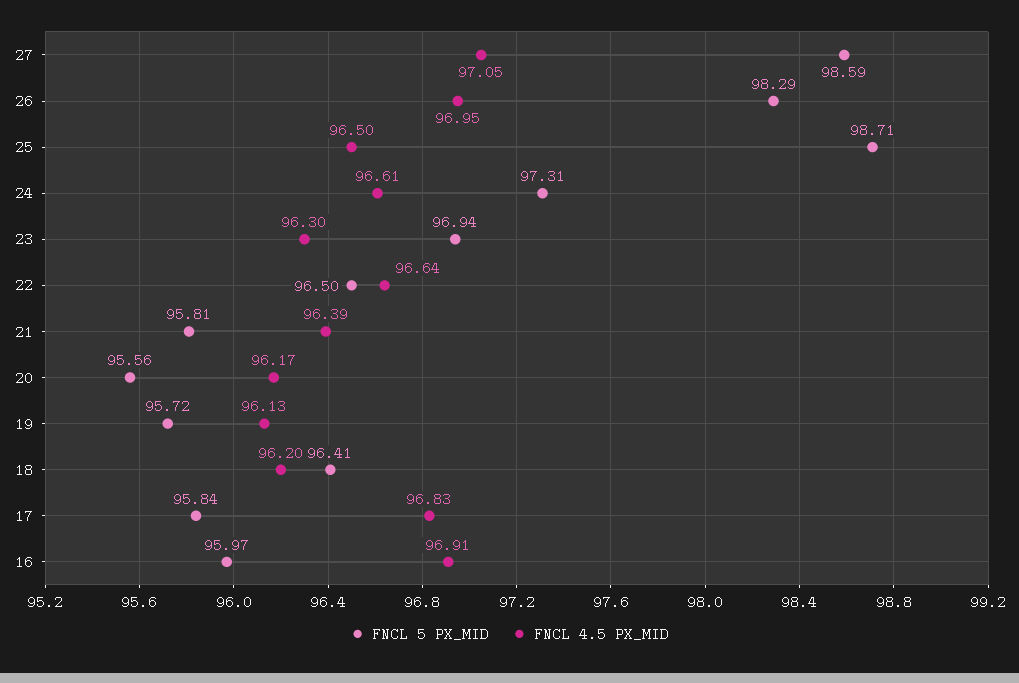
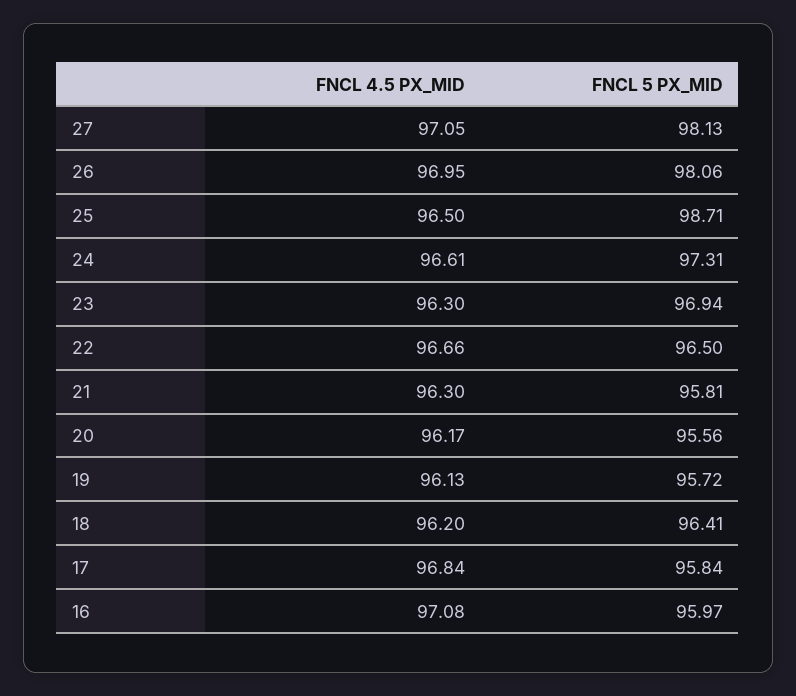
FNCL 5 PX_MID, 27: 98.59 -> 98.13
FNCL 5 PX_MID, 26: 98.29 -> 98.06
FNCL 4.5 PX_MID, 22: 96.64 -> 96.66
FNCL 4.5 PX_MID, 21: 96.39 -> 96.3
FNCL 4.5 PX_MID, 17: 96.83 -> 96.84
FNCL 4.5 PX_MID, 16: 96.91 -> 97.08

